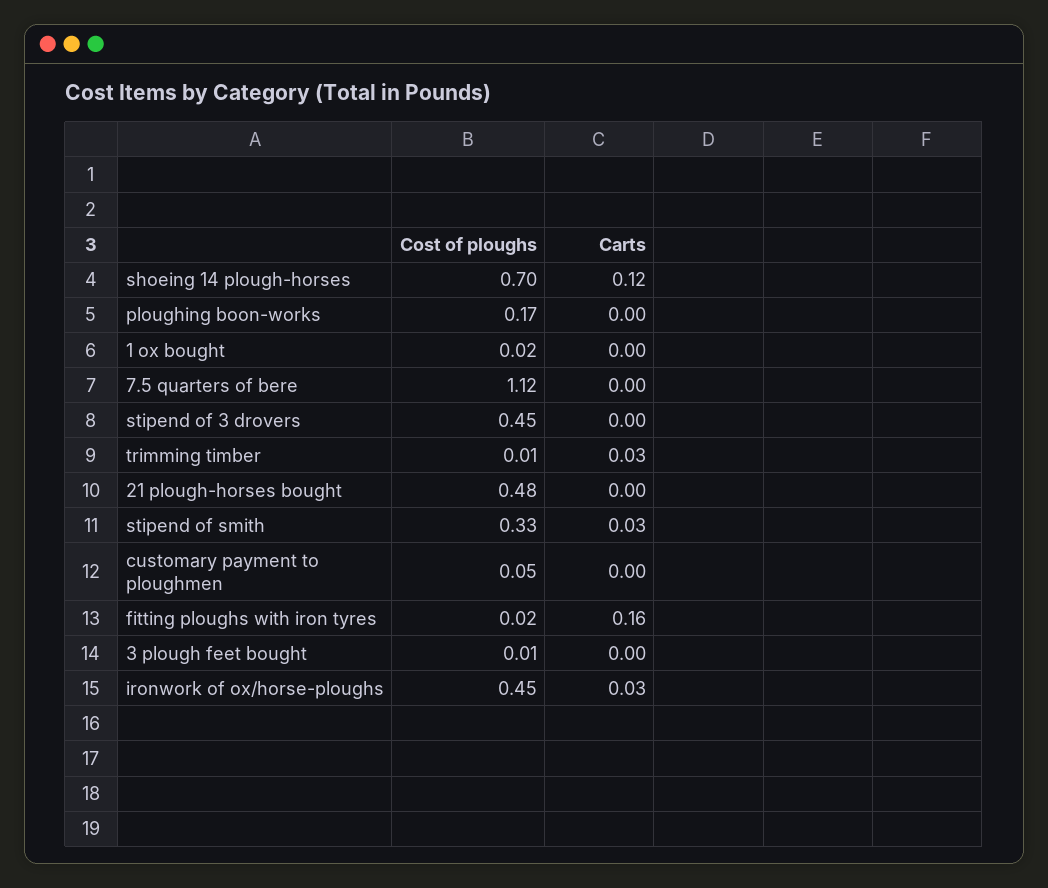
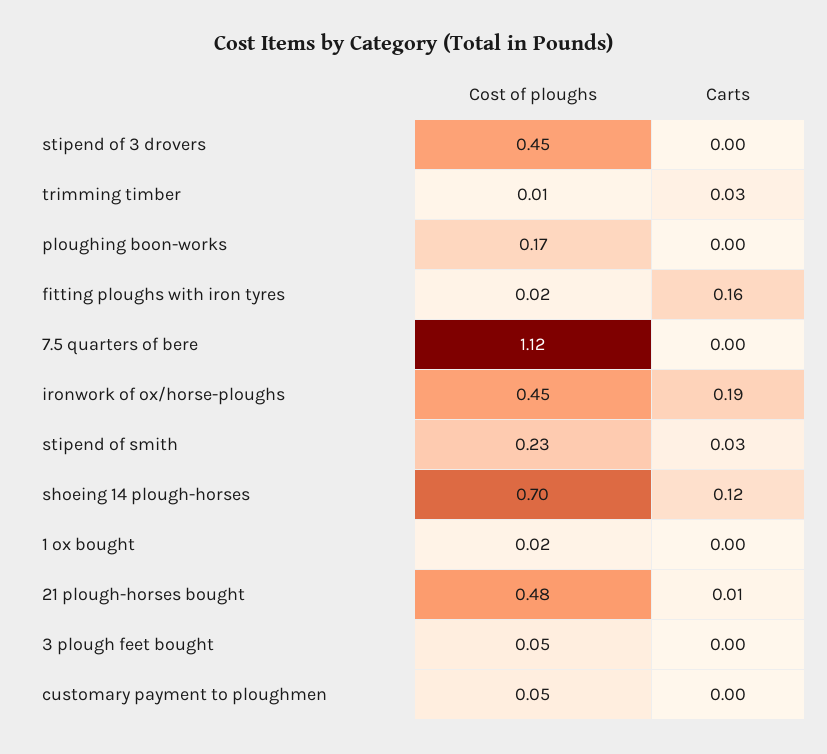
Carts, 21 plough-horses bought: 0 -> 0.01
Cost of ploughs, stipend of smith: 0.33 -> 0.23
Cost of ploughs, 3 plough feet bought: 0.01 -> 0.05
Carts, ironwork of ox/horse-ploughs: 0.03 -> 0.19

